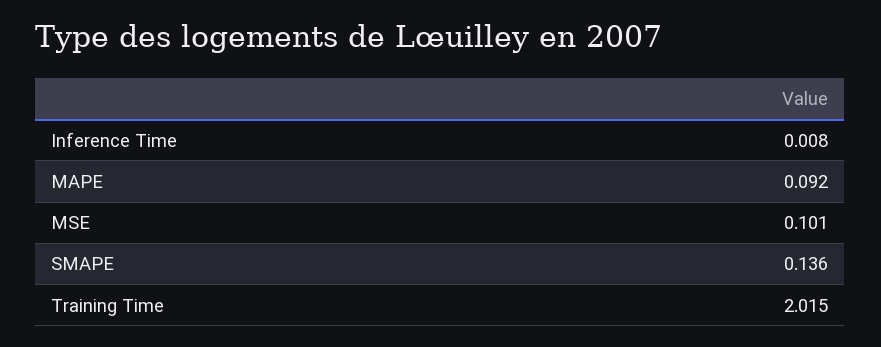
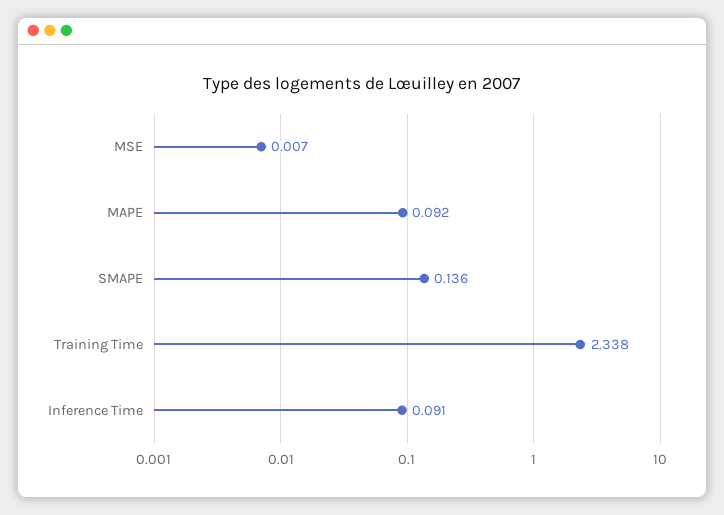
Inference Time: 0.008 -> 0.091
MSE: 0.101 -> 0.007
Training Time: 2.015 -> 2.338

